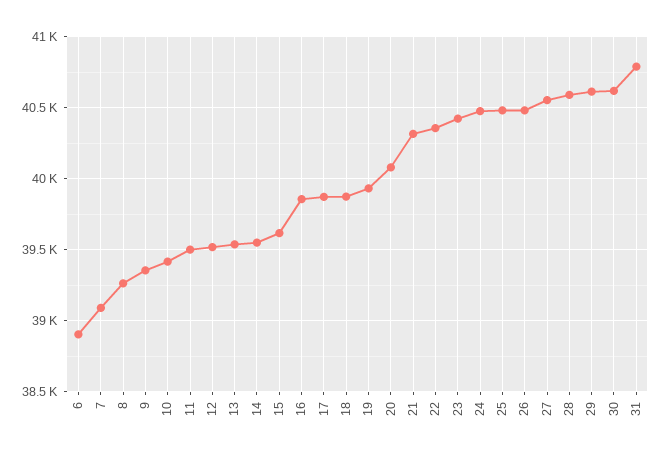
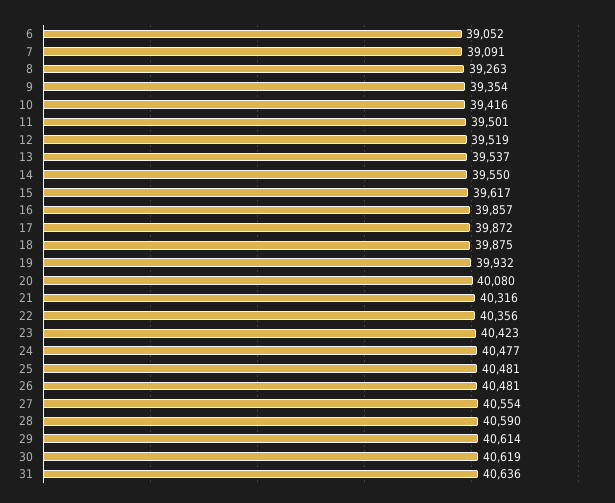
6: 38900 -> 39052
31: 40800 -> 40636

